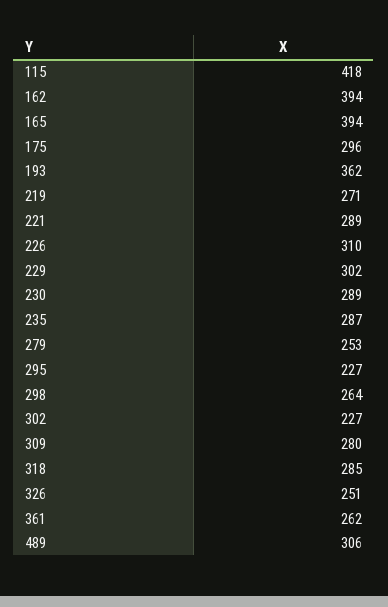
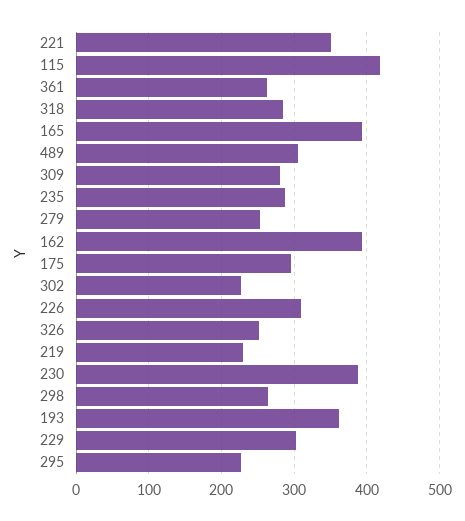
219: 271 -> 230
221: 289 -> 350
230: 289 -> 390

